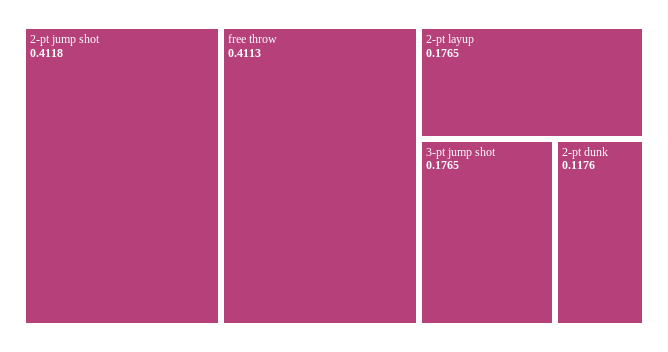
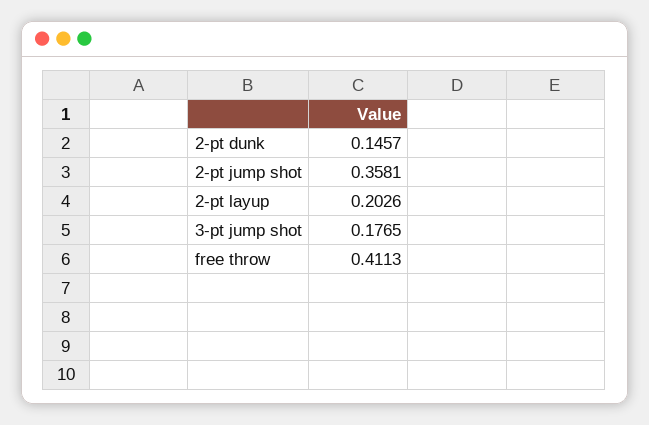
2-pt jump shot: 0.4118 -> 0.3581
2-pt layup: 0.1765 -> 0.2026
2-pt dunk: 0.1176 -> 0.1457

